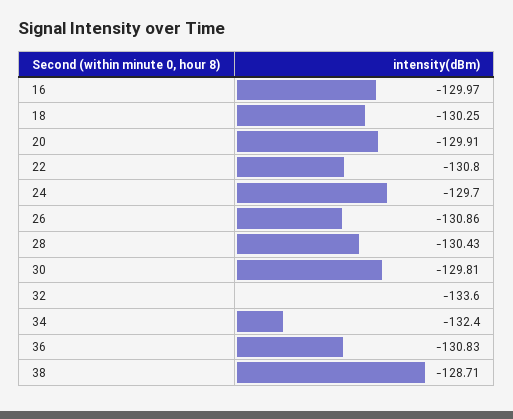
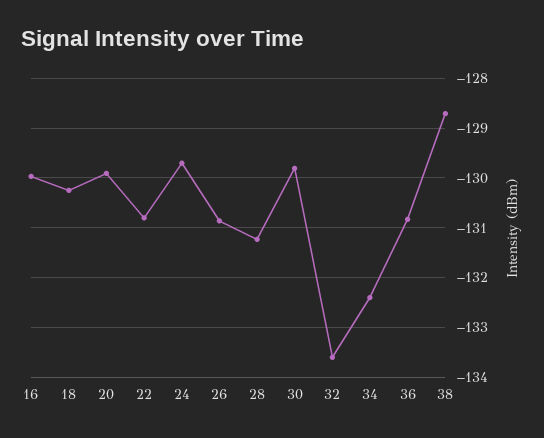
28: -130.43 -> -131.2

